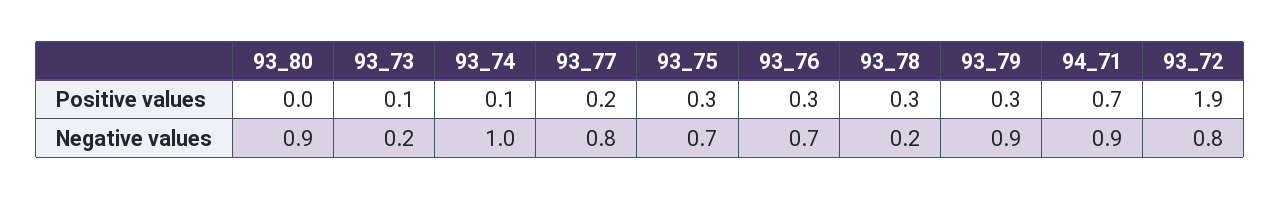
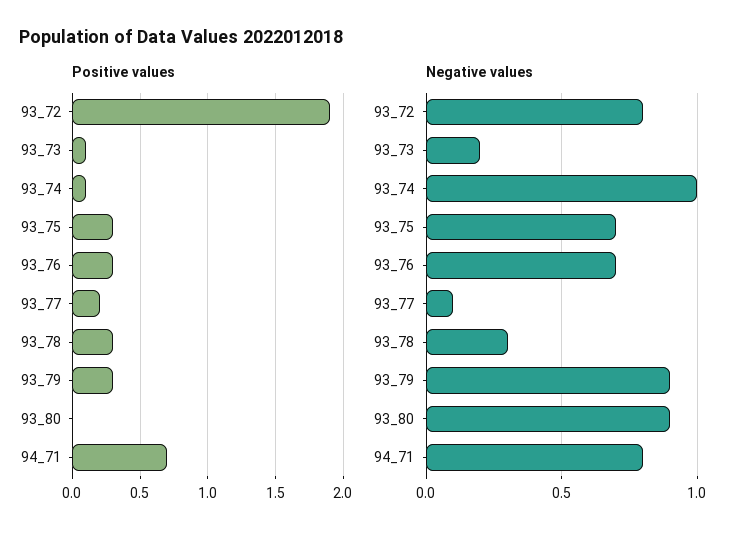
Negative values, 93_77: 0.8 -> 0.1
Negative values, 93_78: 0.2 -> 0.3
Negative values, 94_71: 0.9 -> 0.8

